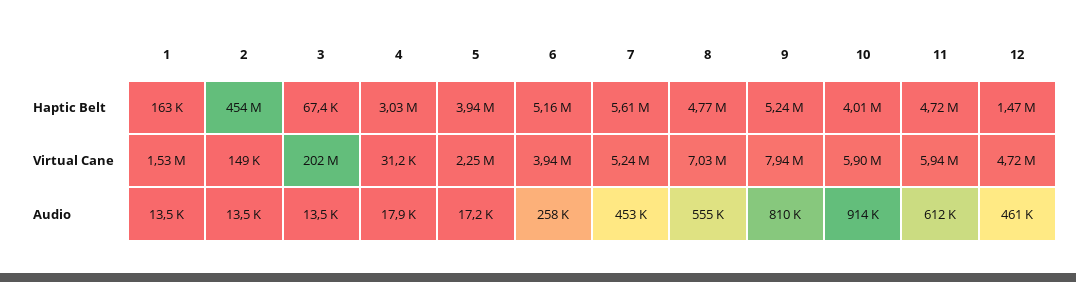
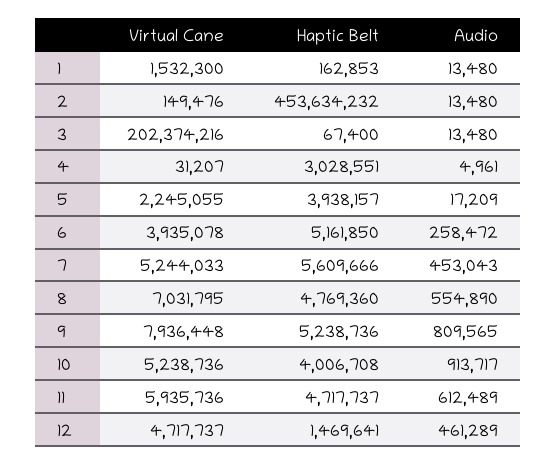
10, Virtual Cane: 5900000 -> 5238736
4, Audio: 17900 -> 4961

